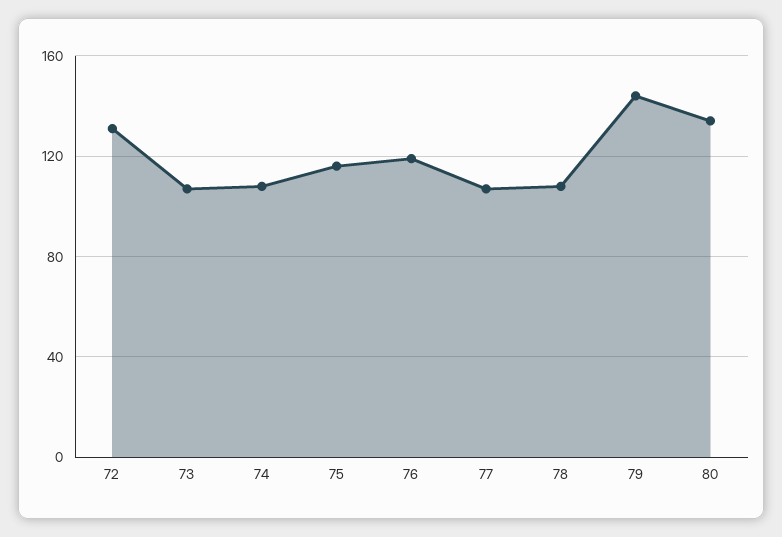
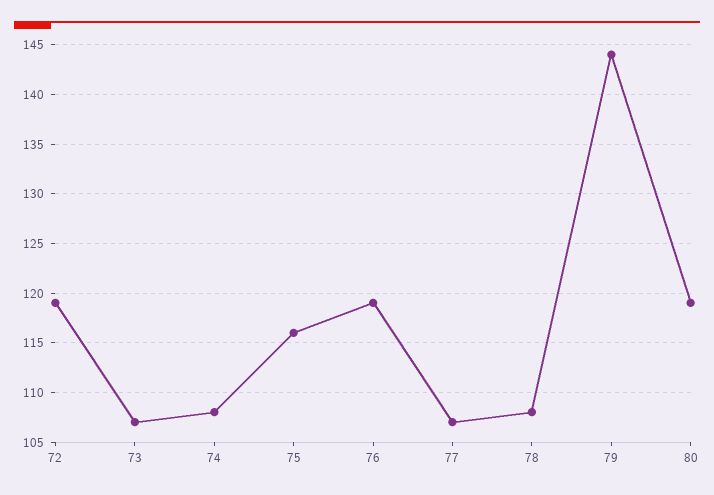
72: 130 -> 119
80: 135 -> 119

